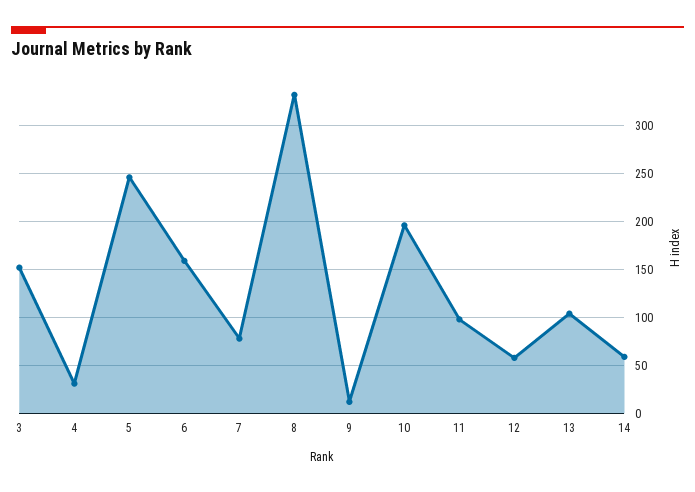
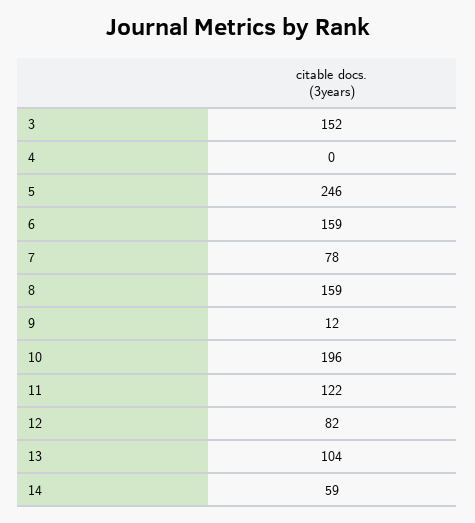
4: 30 -> 0
8: 330 -> 159
11: 100 -> 122
12: 60 -> 82

